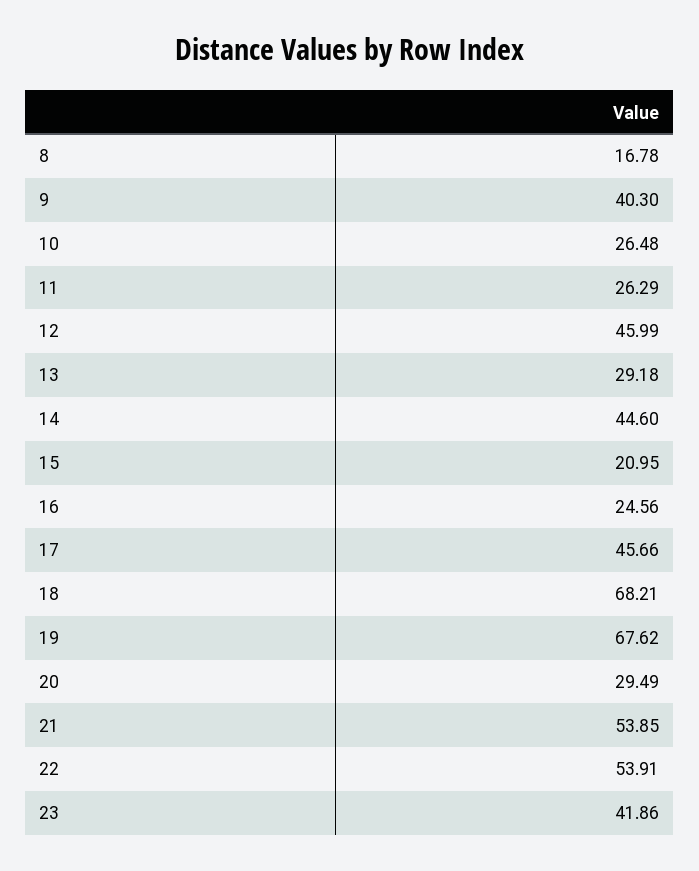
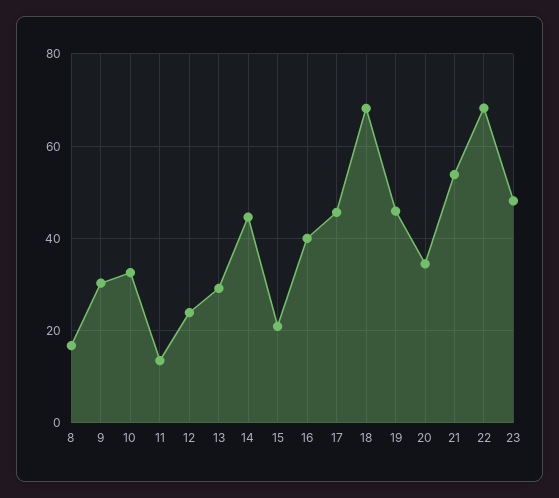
9: 40.3 -> 30
10: 26.48 -> 32
11: 26.29 -> 14
12: 45.99 -> 24
16: 24.56 -> 40
19: 67.62 -> 46
20: 29.49 -> 34
22: 53.91 -> 68
23: 41.86 -> 48

